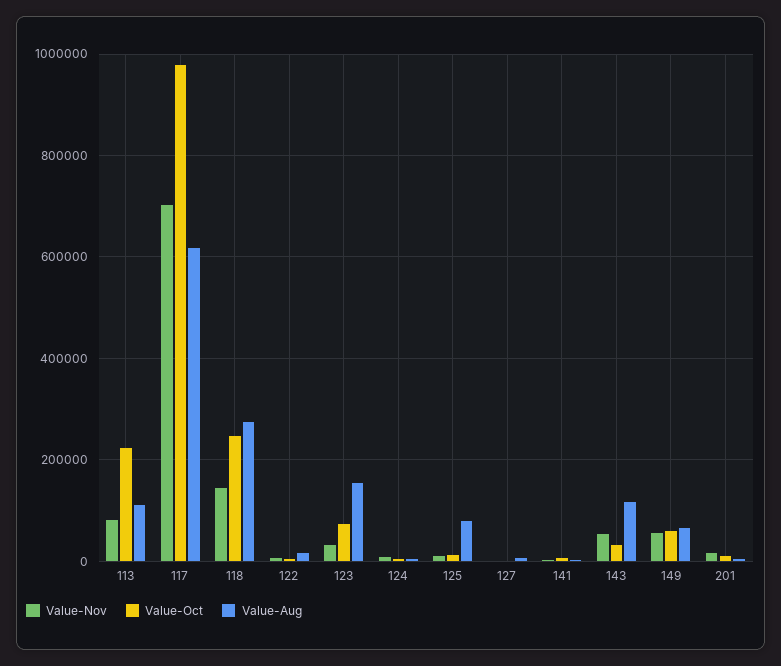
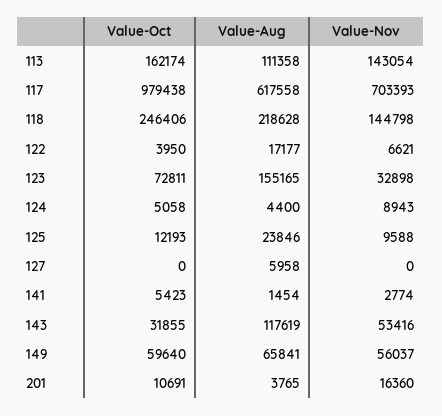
Value-Nov, 113: 80000 -> 143054
Value-Oct, 113: 220000 -> 162174
Value-Aug, 118: 280000 -> 218628
Value-Aug, 125: 80000 -> 23846

